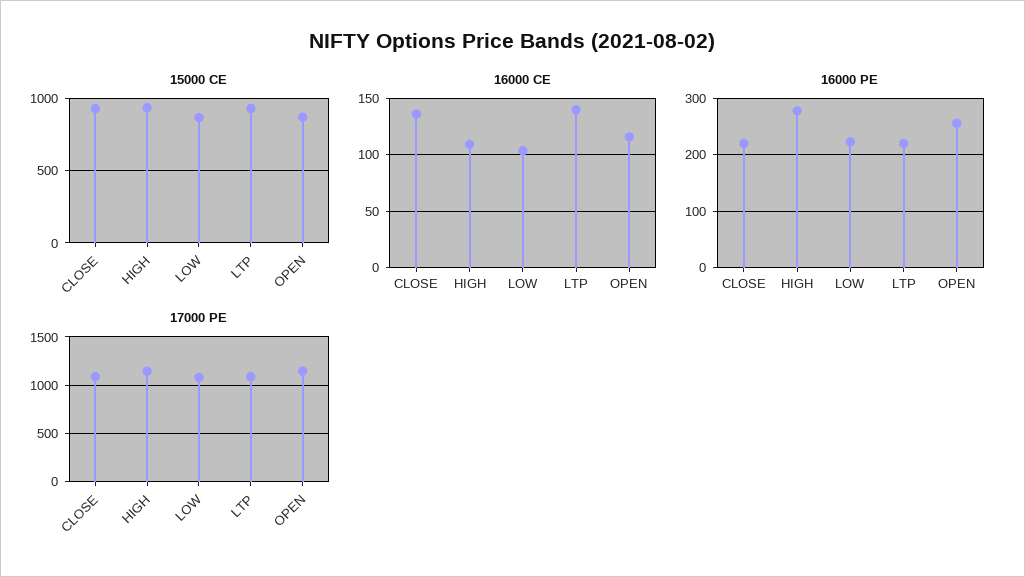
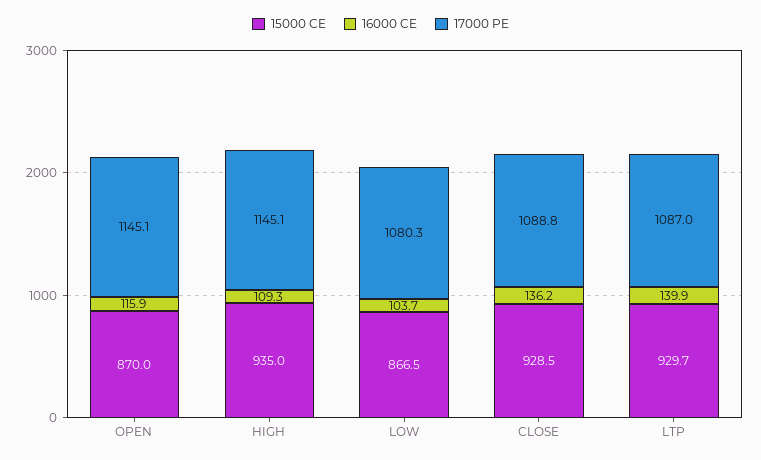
16000 PE, CLOSE: 220 -> none
16000 PE, HIGH: 280 -> none
16000 PE, LOW: 220 -> none
16000 PE, LTP: 220 -> none
16000 PE, OPEN: 260 -> none

